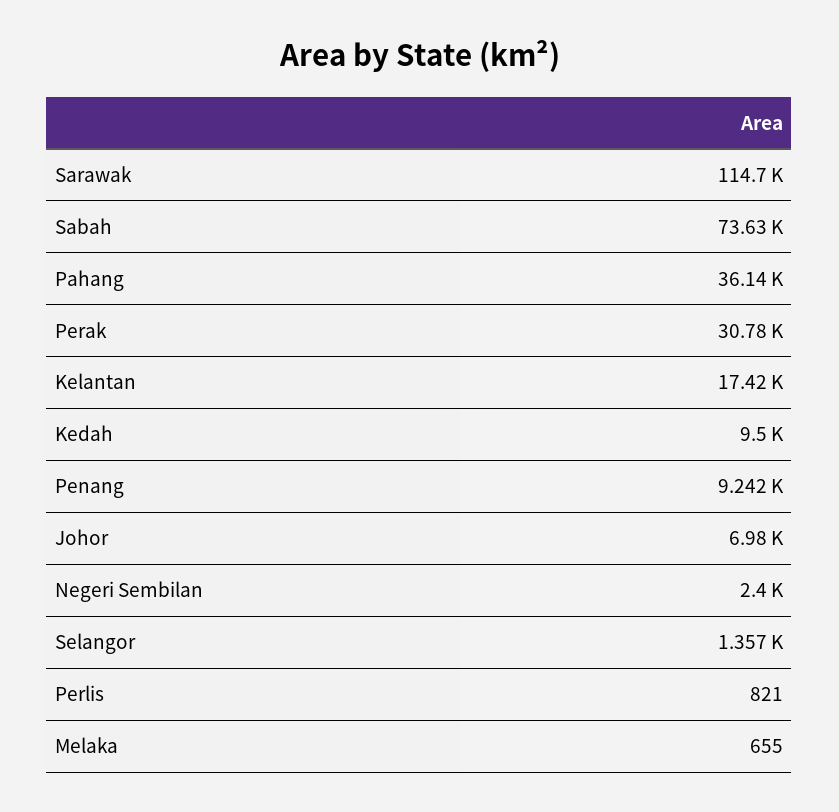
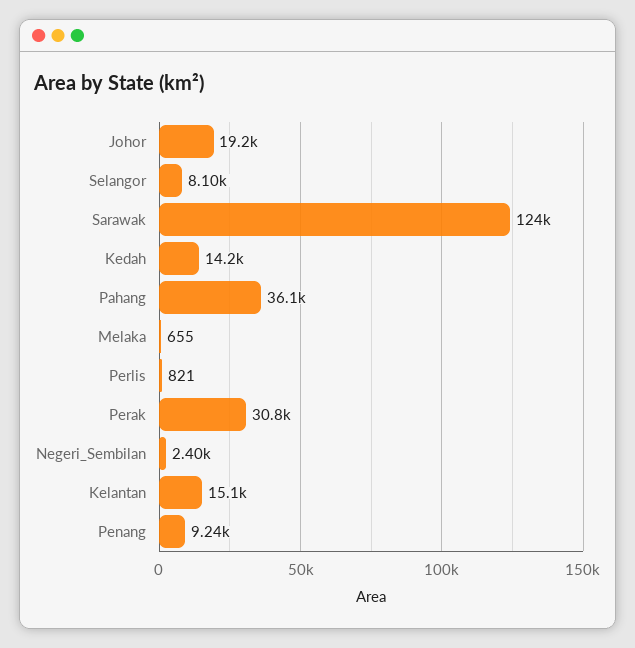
Sarawak: 114700 -> 124000
Sabah: 73630 -> none
Kelantan: 17420 -> 15100
Kedah: 9500 -> 14200
Johor: 6980 -> 19200
Selangor: 1357 -> 8100

